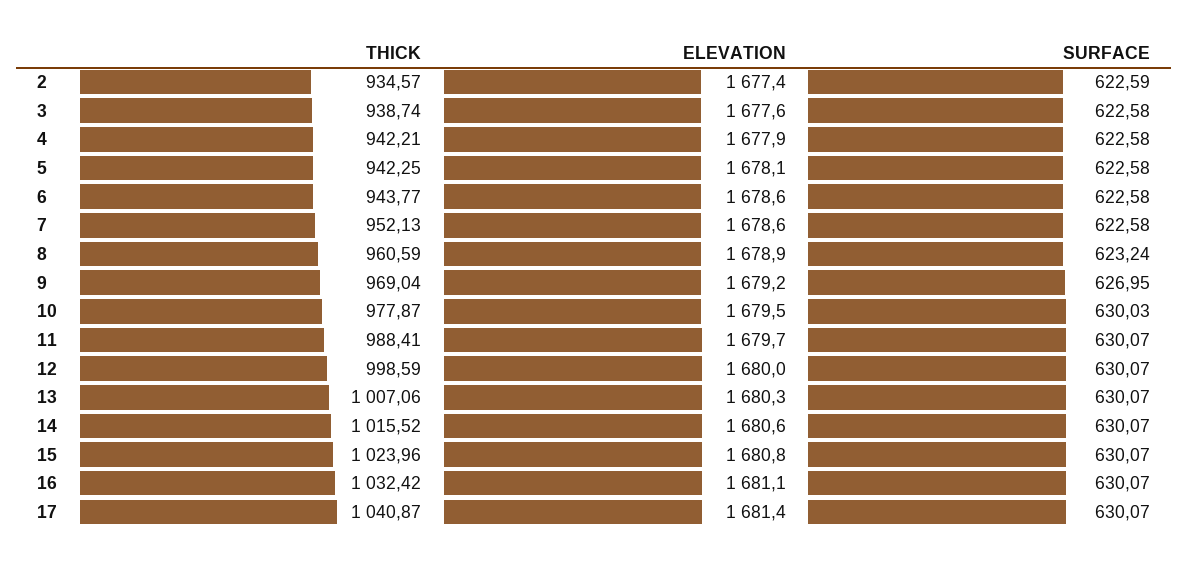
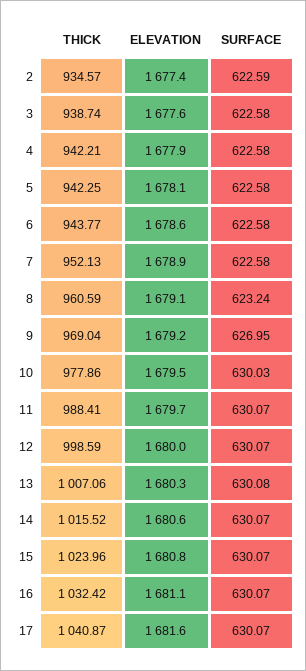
ELEVATION, 7: 1678.6 -> 1678.9
ELEVATION, 8: 1678.9 -> 1679.1
THICK, 10: 977.87 -> 977.86
SURFACE, 13: 630.07 -> 630.08
ELEVATION, 17: 1681.4 -> 1681.6

